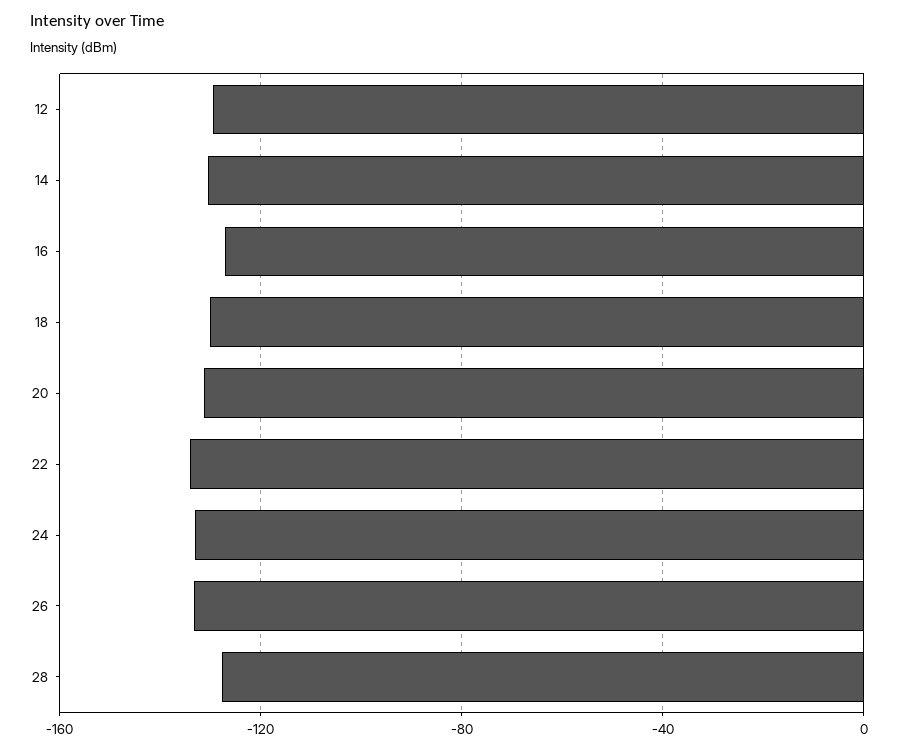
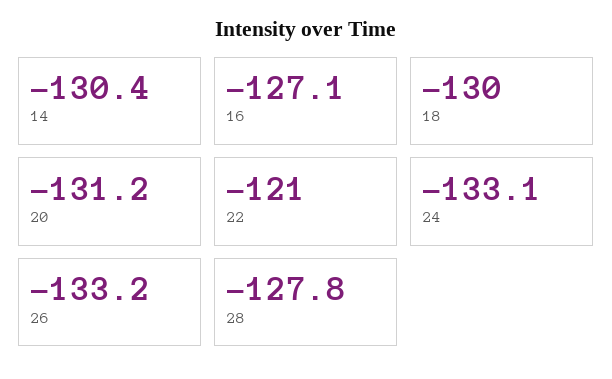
12: -130 -> none
22: -135 -> -121

